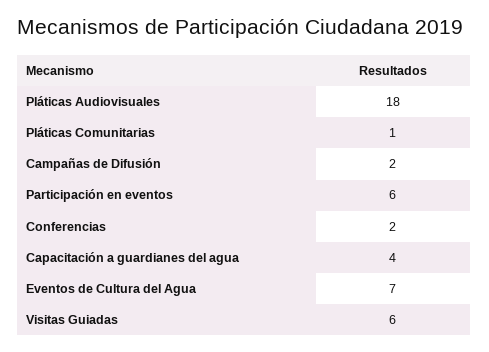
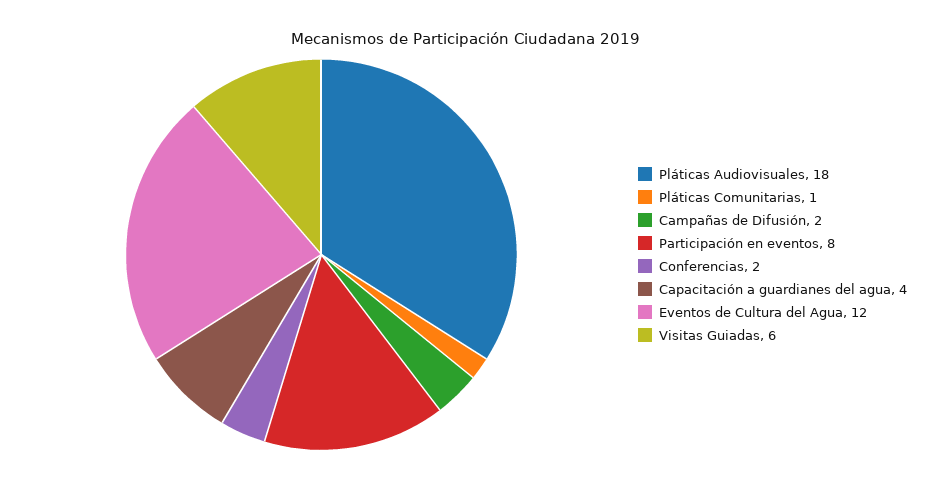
Participación en eventos: 6 -> 8
Eventos de Cultura del Agua: 7 -> 12

